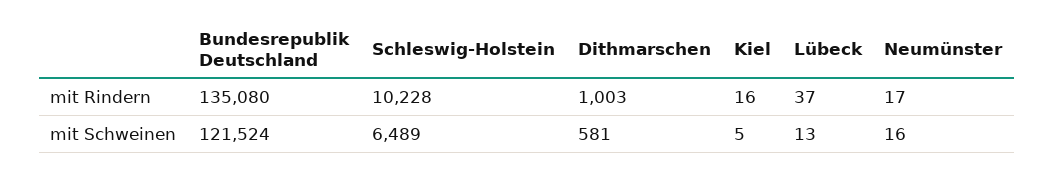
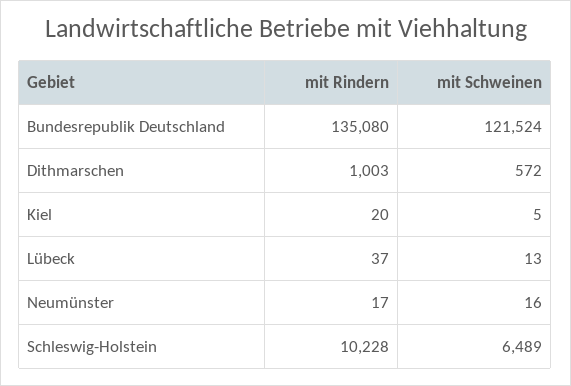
Kiel, mit Rindern: 16 -> 20
Dithmarschen, mit Schweinen: 581 -> 572

